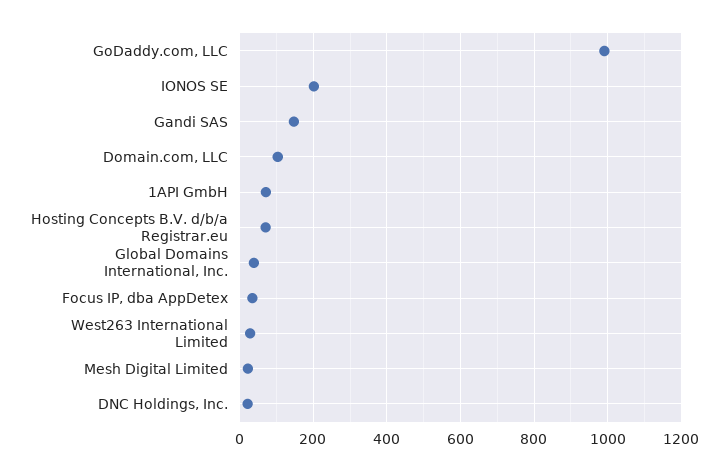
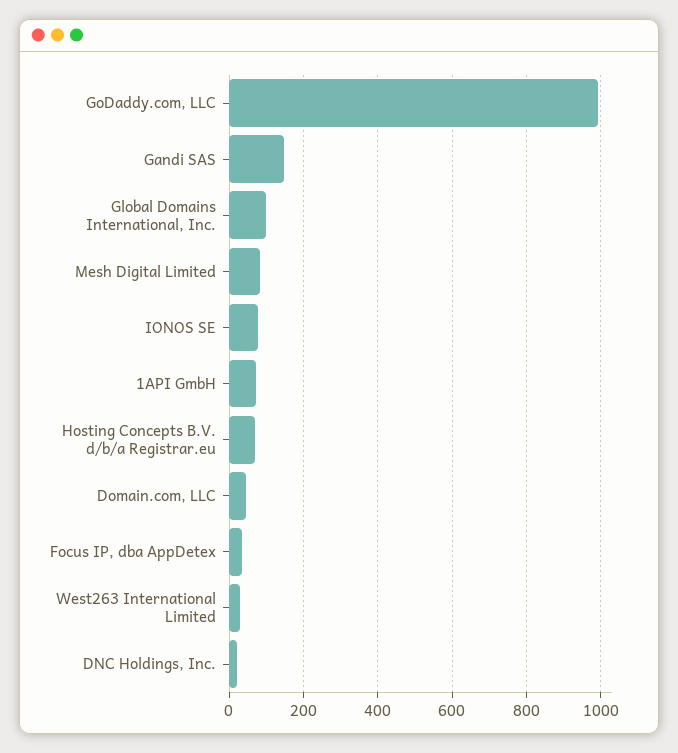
IONOS SE: 200 -> 80
Domain.com, LLC: 100 -> 40
Global Domains International, Inc.: 40 -> 100
Mesh Digital Limited: 20 -> 80

